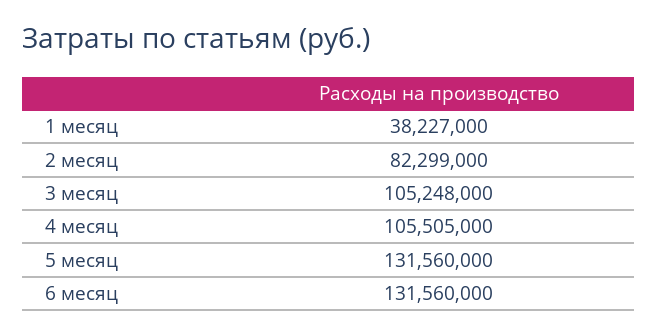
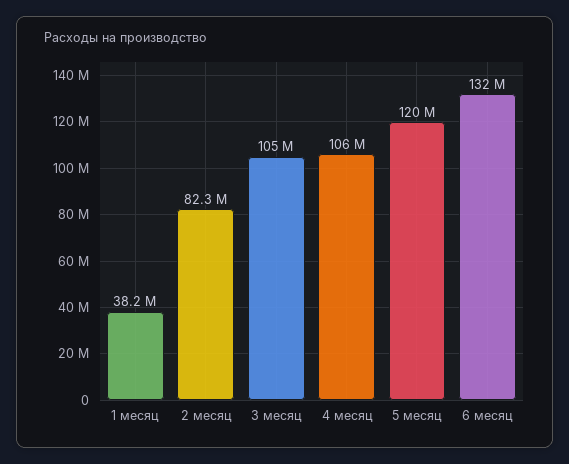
5 месяц: 131560000 -> 120000000

